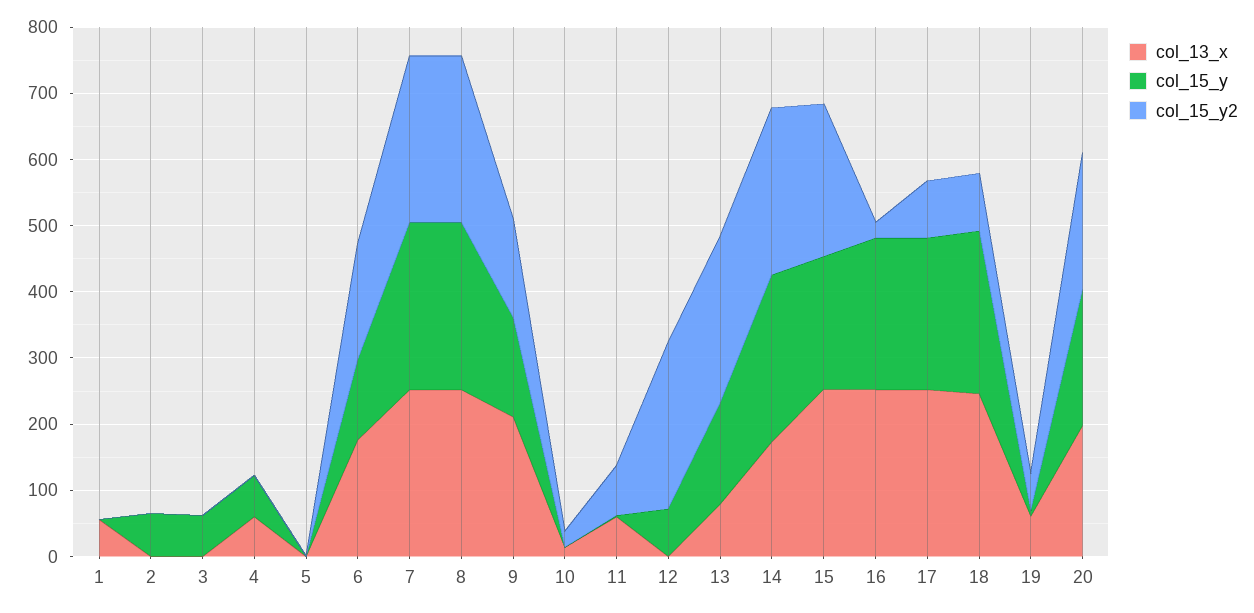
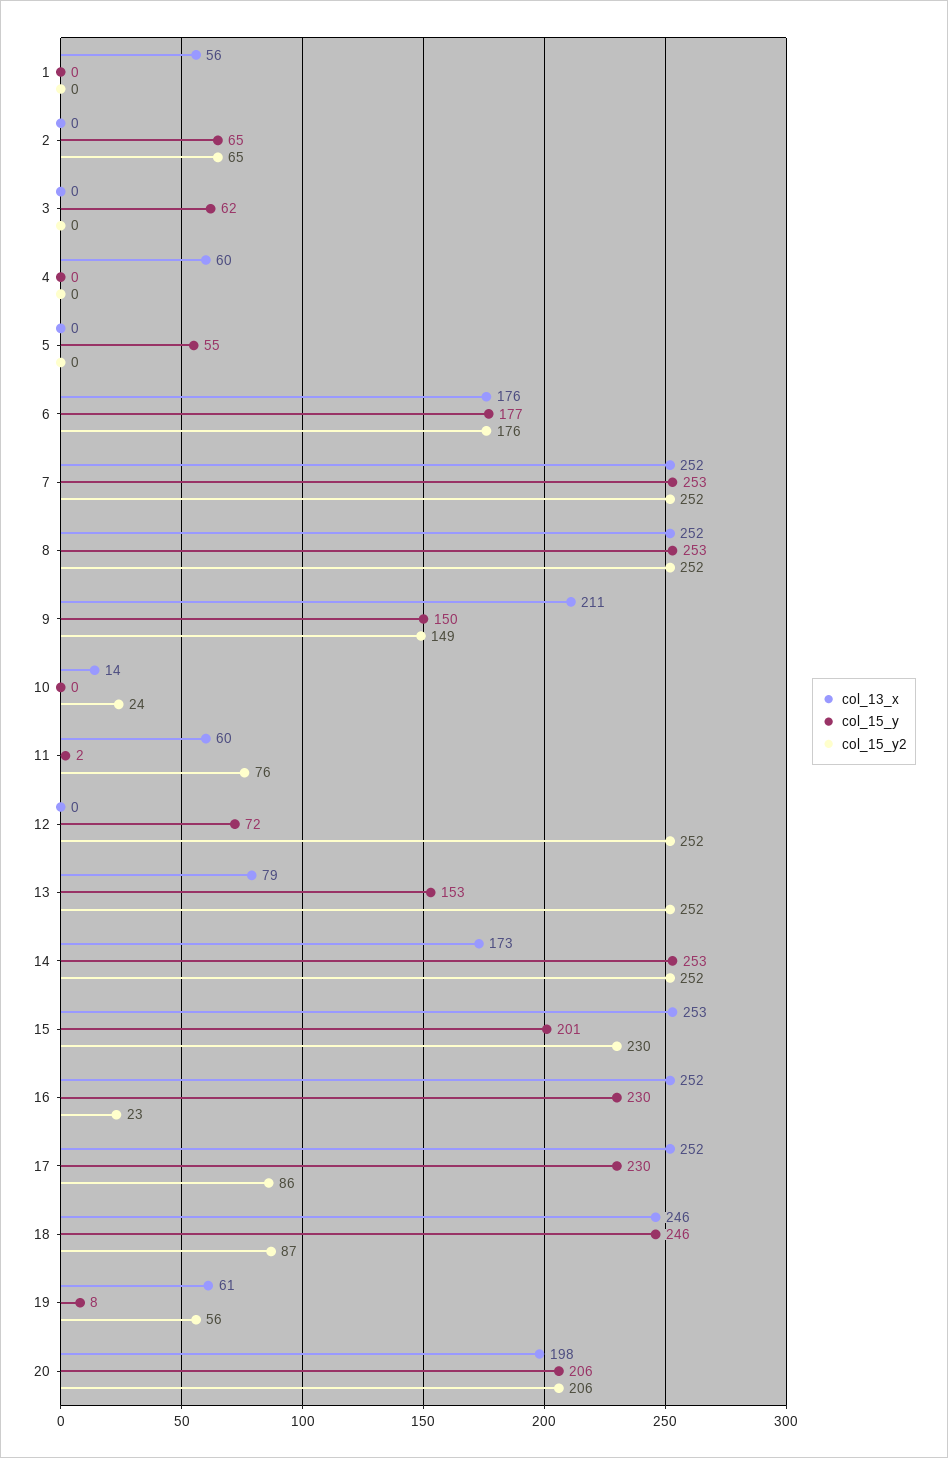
col_15_y2, 2: 0 -> 65
col_15_y, 4: 60 -> 0
col_15_y, 5: 0 -> 55
col_15_y, 6: 120 -> 177

